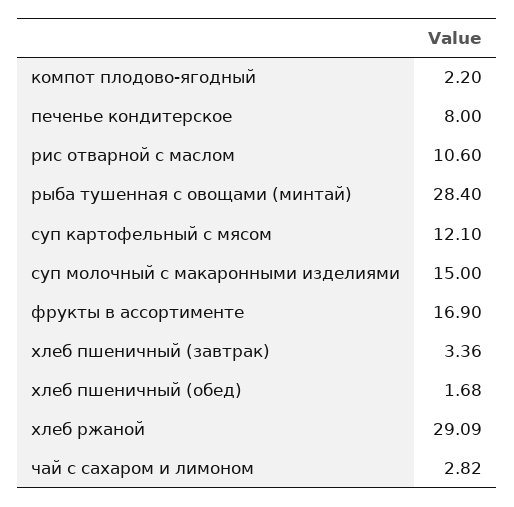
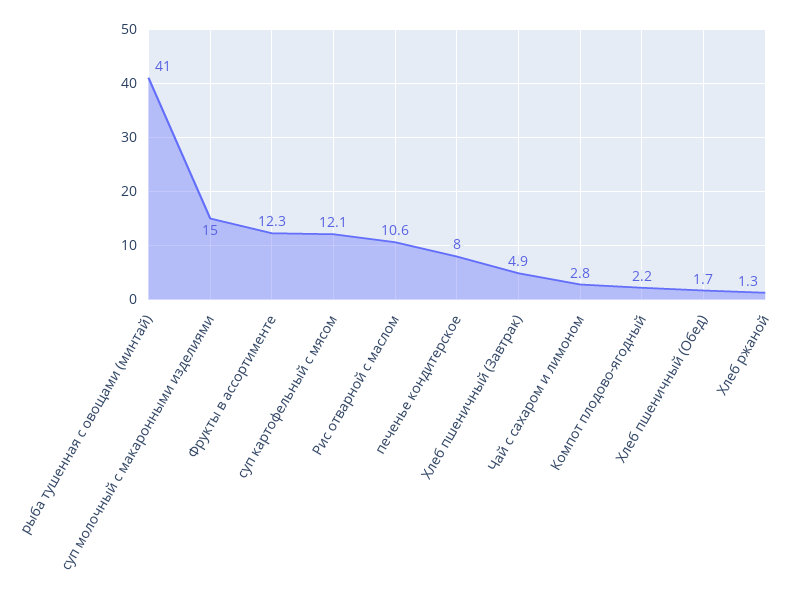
рыба тушенная с овощами (минтай): 28.4 -> 41
фрукты в ассортименте: 16.9 -> 12.3
хлеб пшеничный (завтрак): 3.36 -> 4.9
хлеб ржаной: 29.09 -> 1.3

